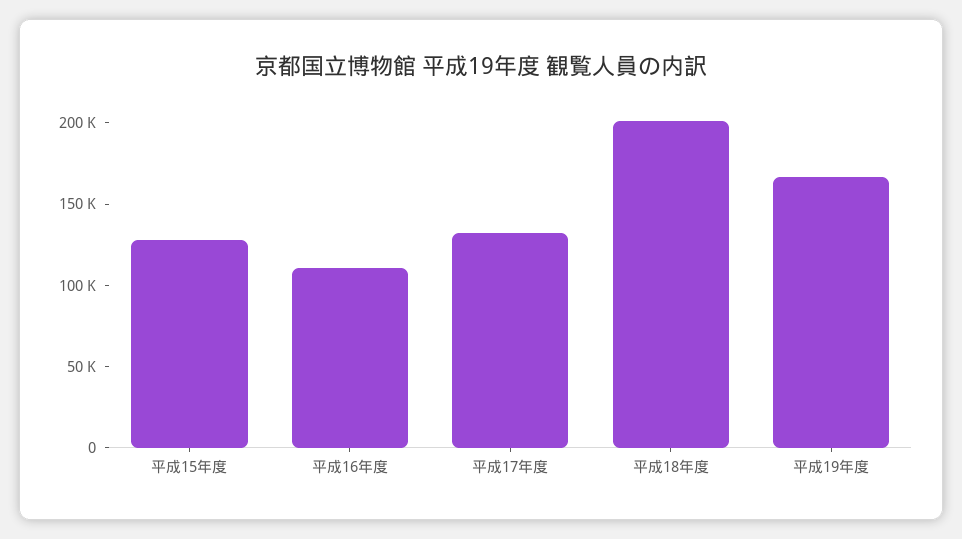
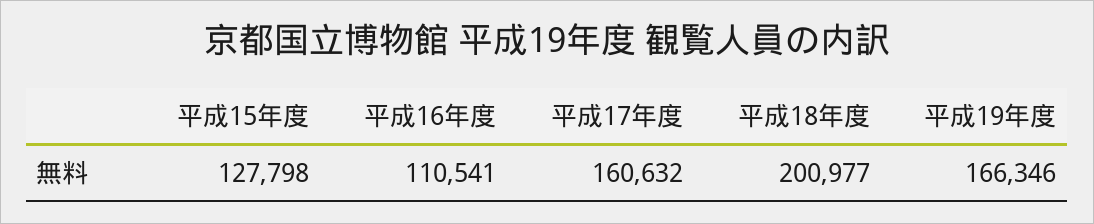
平成17年度: 130000 -> 160632

